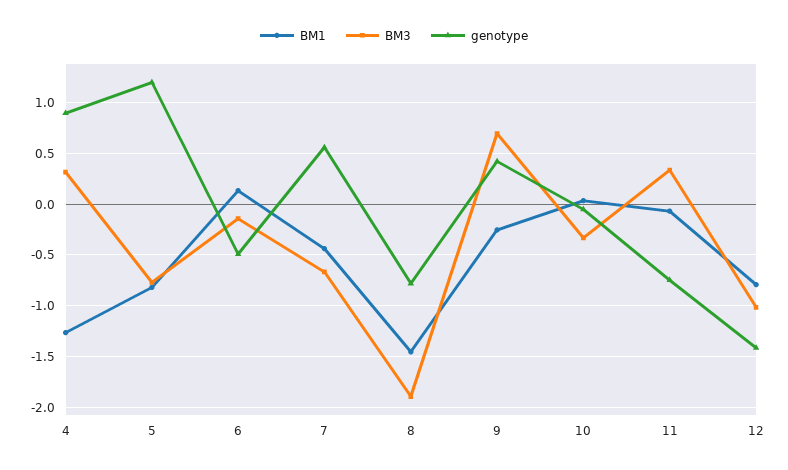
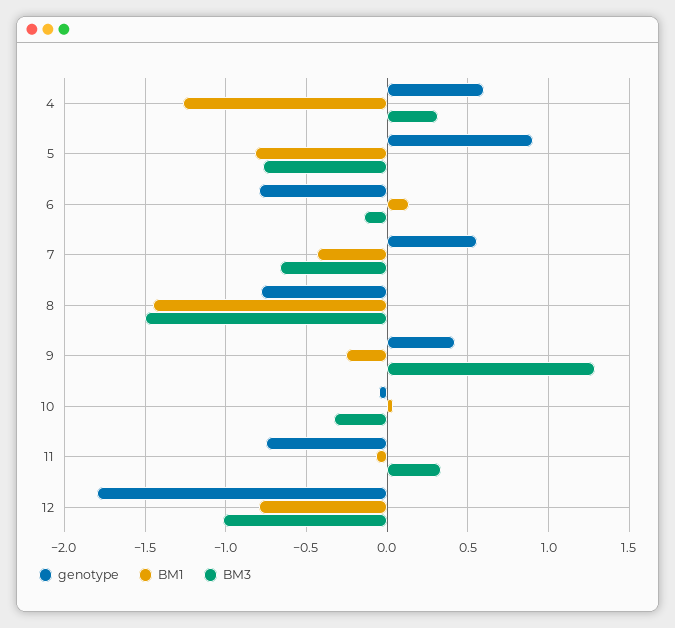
genotype, 4: 0.9 -> 0.6
genotype, 5: 1.2 -> 0.9
genotype, 6: -0.5 -> -0.8
BM3, 8: -1.9 -> -1.5
BM3, 9: 0.7 -> 1.3
genotype, 12: -1.4 -> -1.8

